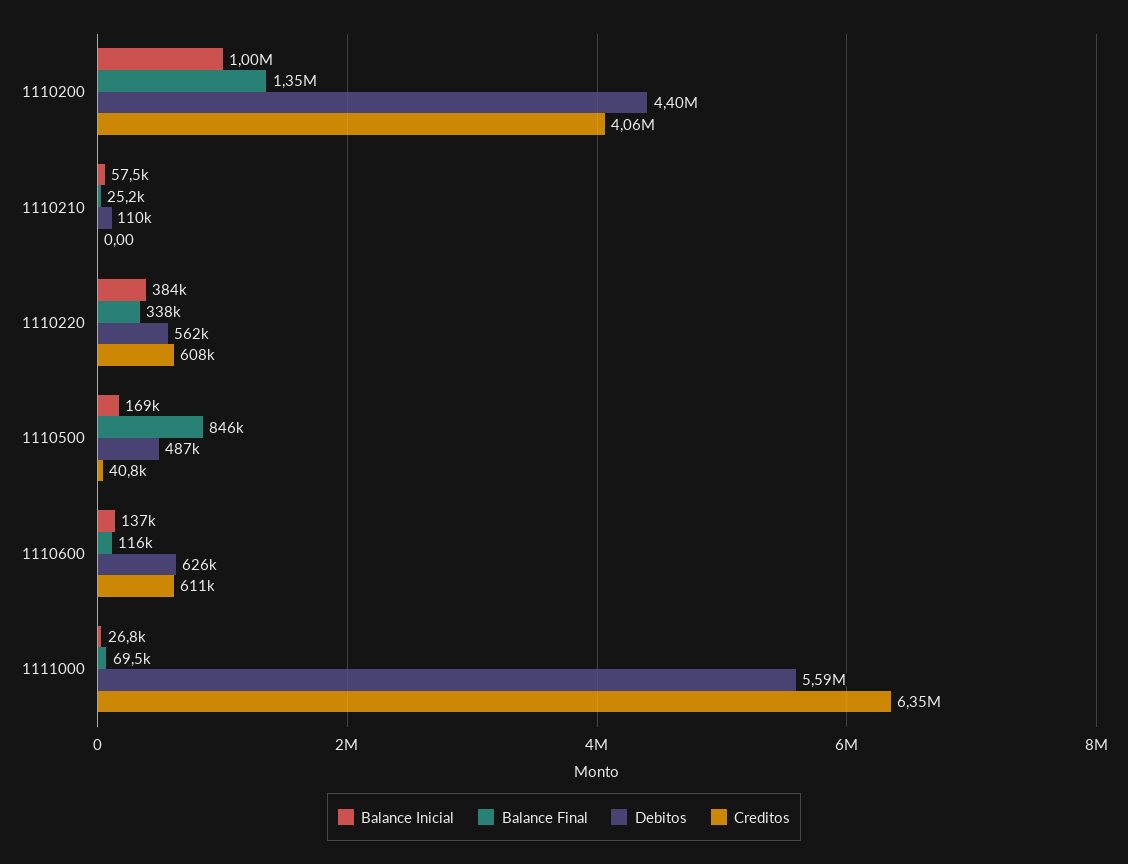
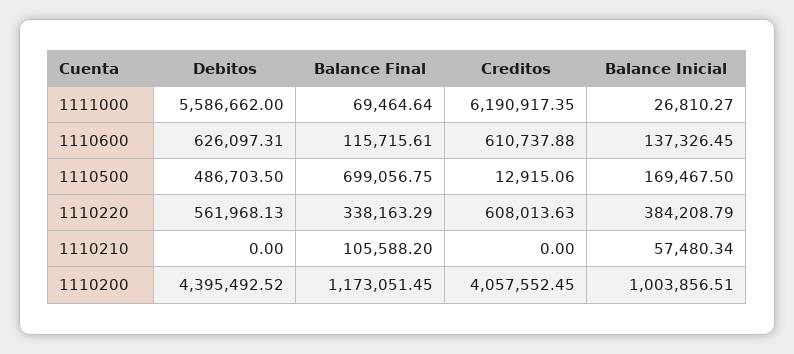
Balance Final, 1110200: 1350000 -> 1173051.45
Balance Final, 1110210: 25200 -> 105588.2
Debitos, 1110210: 110000 -> 0
Balance Final, 1110500: 846000 -> 699056.75
Creditos, 1110500: 40800 -> 12915.06
Creditos, 1111000: 6350000 -> 6190917.35

